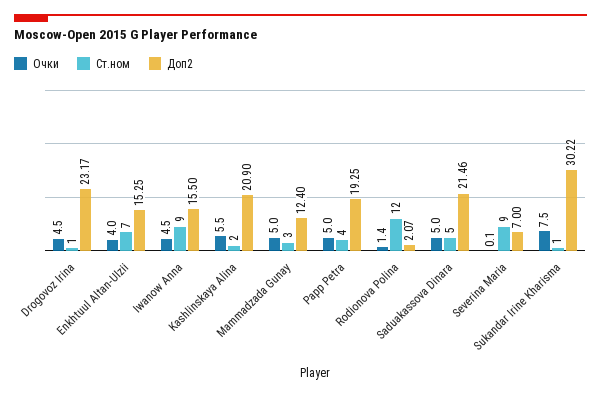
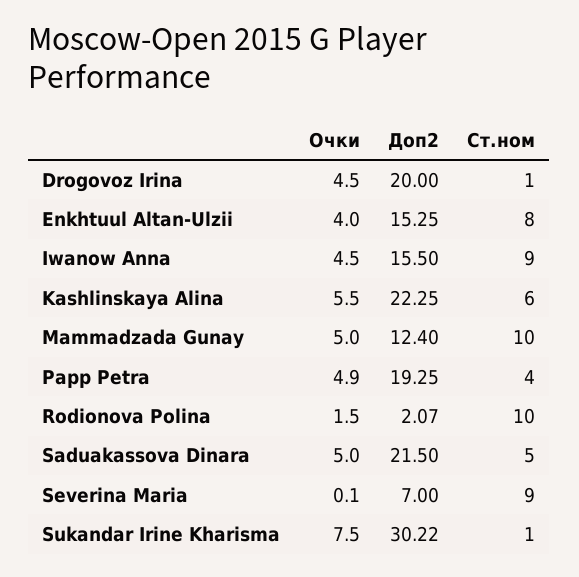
Доп2, Drogovoz Irina: 23.17 -> 20
Ст.ном, Enkhtuul Altan-Ulzii: 7 -> 8
Ст.ном, Kashlinskaya Alina: 2 -> 6
Доп2, Kashlinskaya Alina: 20.9 -> 22.25
Ст.ном, Mammadzada Gunay: 3 -> 10
Очки, Papp Petra: 5 -> 4.9
Очки, Rodionova Polina: 1.4 -> 1.5
Ст.ном, Rodionova Polina: 12 -> 10
Доп2, Saduakassova Dinara: 21.46 -> 21.5

